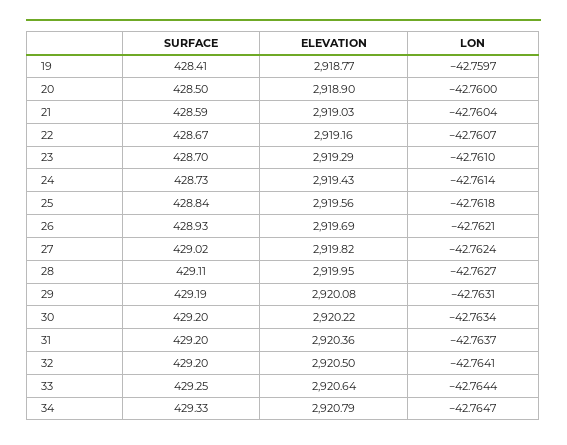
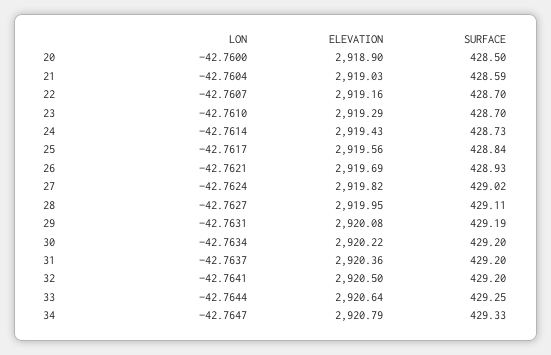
SURFACE, 19: 428.41 -> none
ELEVATION, 19: 2918.77 -> none
LON, 19: -42.7597 -> none
SURFACE, 22: 428.67 -> 428.7
LON, 25: -42.7618 -> -42.7617

